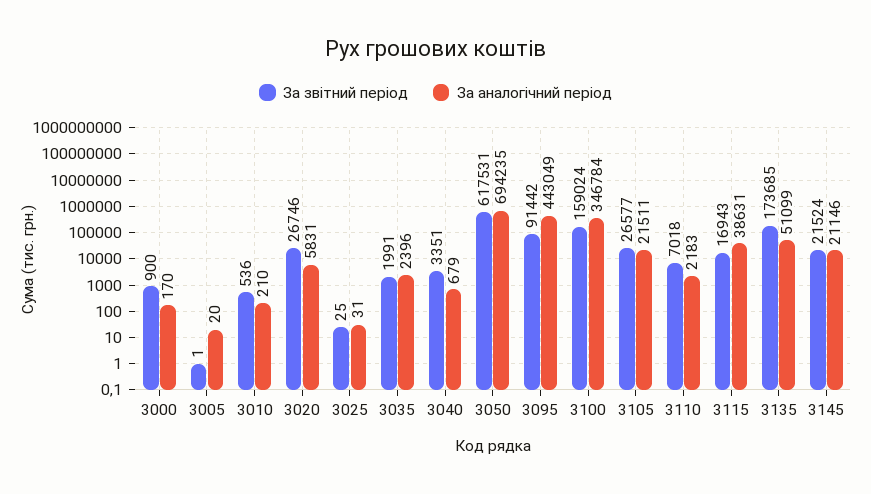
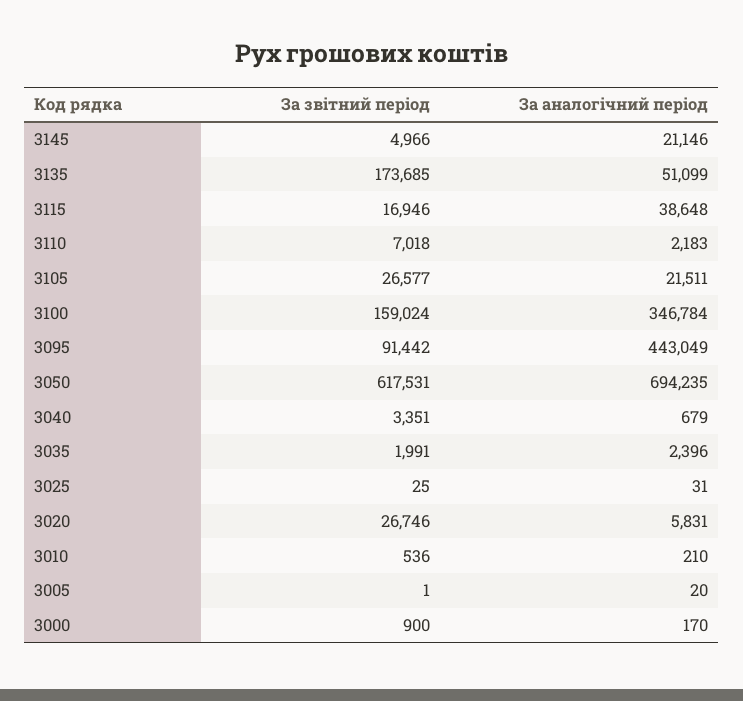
За звітний період, 3115: 16943 -> 16946
За аналогічний період, 3115: 38631 -> 38648
За звітний період, 3145: 21524 -> 4966

